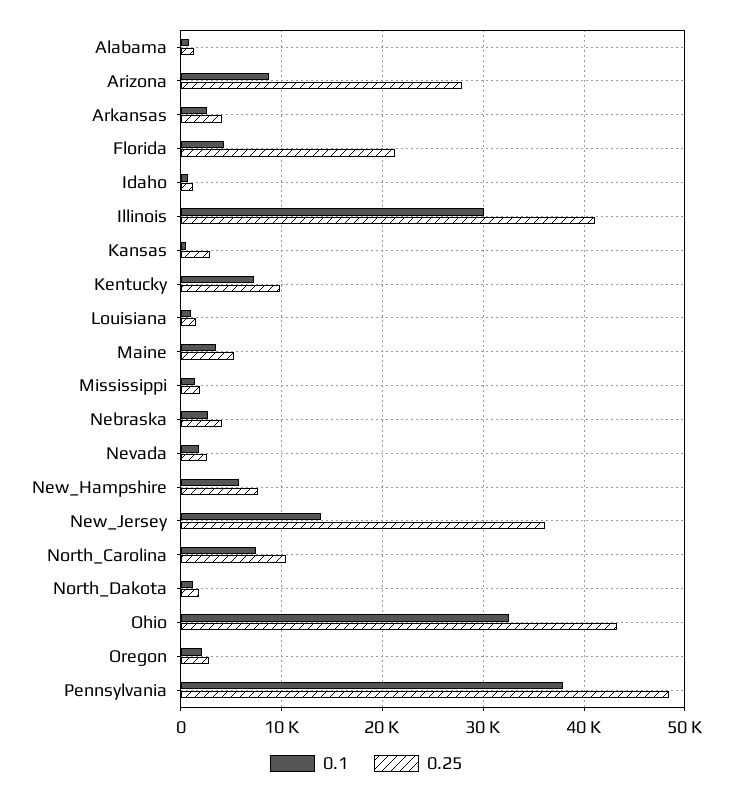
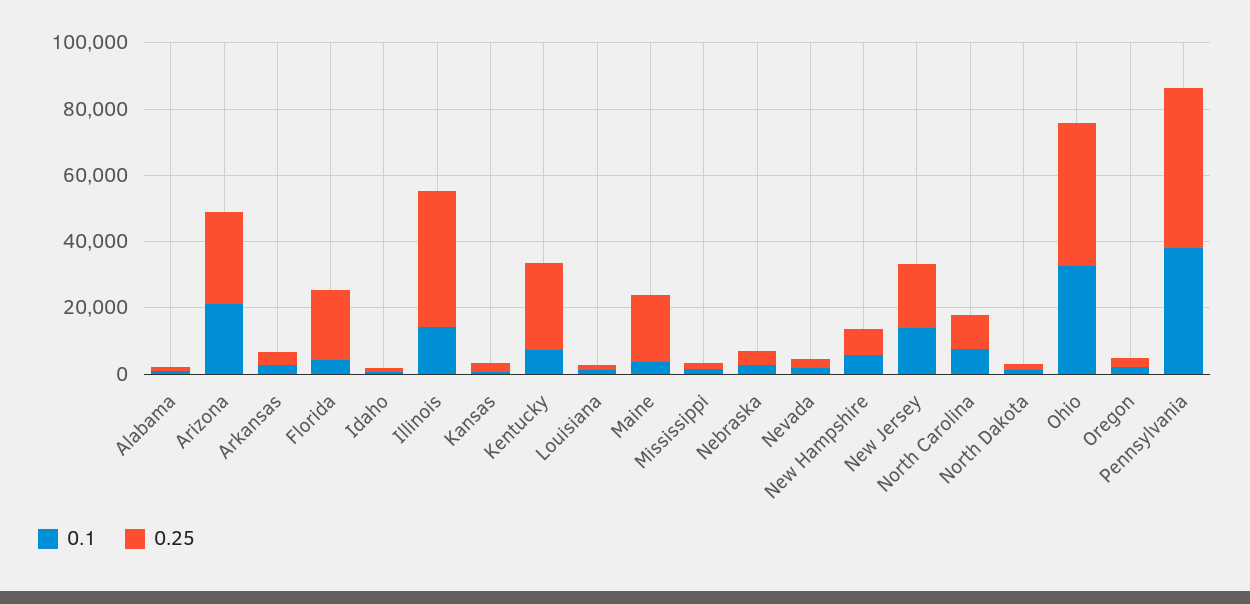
0.1, Arizona: 9000 -> 20000
0.1, Illinois: 30000 -> 15000
0.25, Kentucky: 10000 -> 25000
0.25, Maine: 5000 -> 20000
0.25, New_Jersey: 36000 -> 20000

